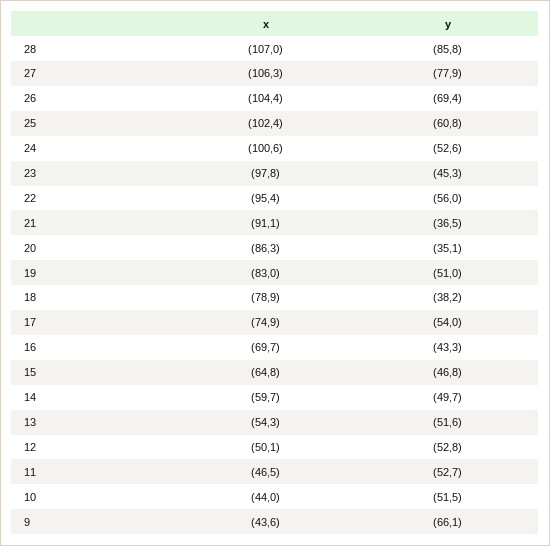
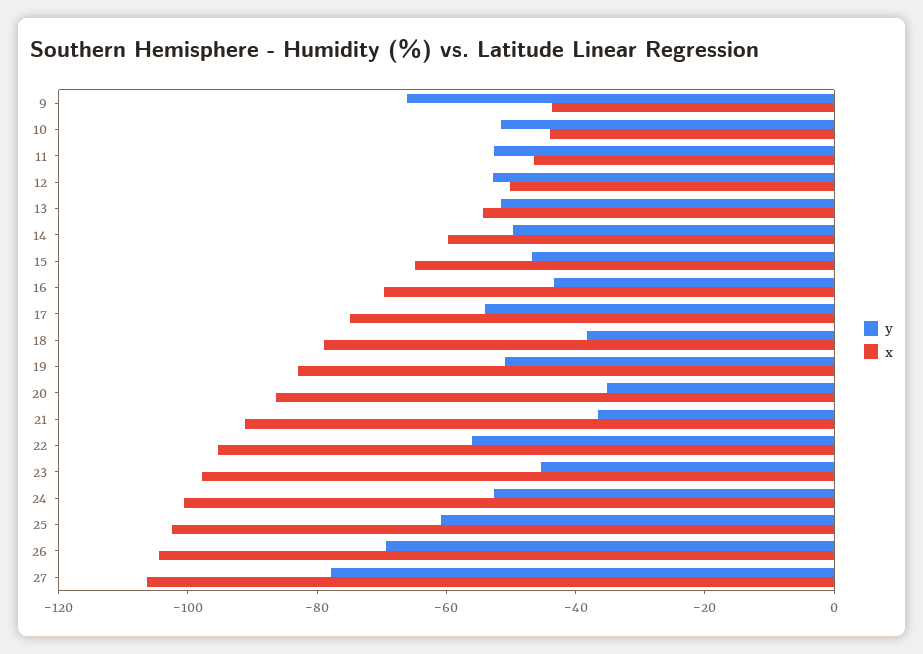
x, 28: -107 -> none
y, 28: -85.8 -> none

